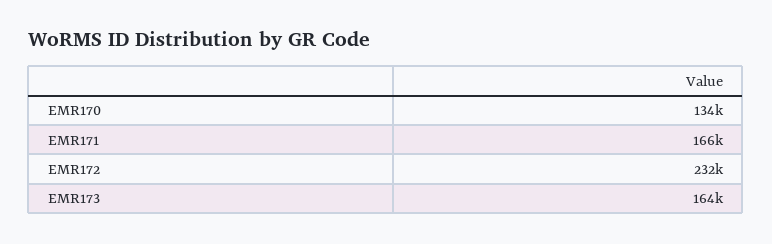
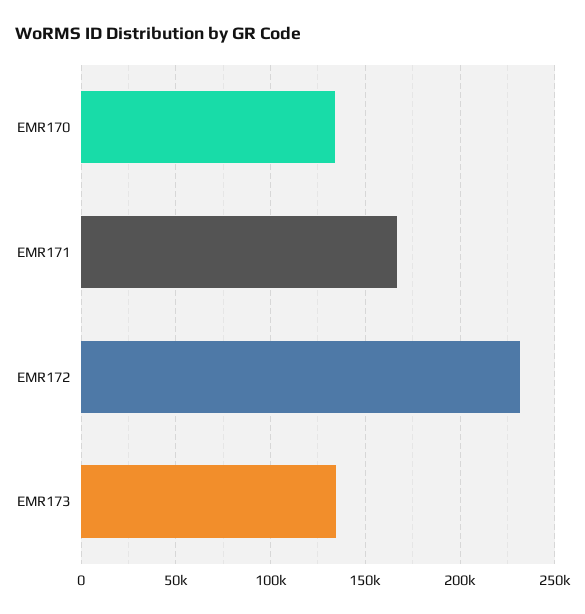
EMR173: 164000 -> 135000

